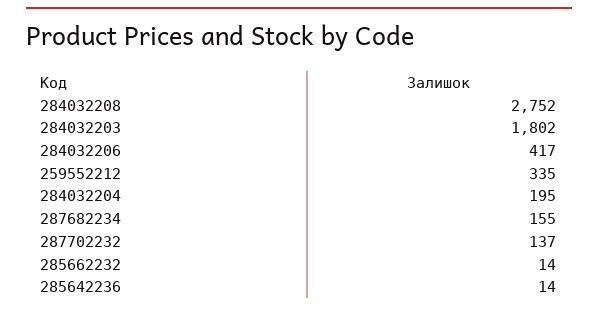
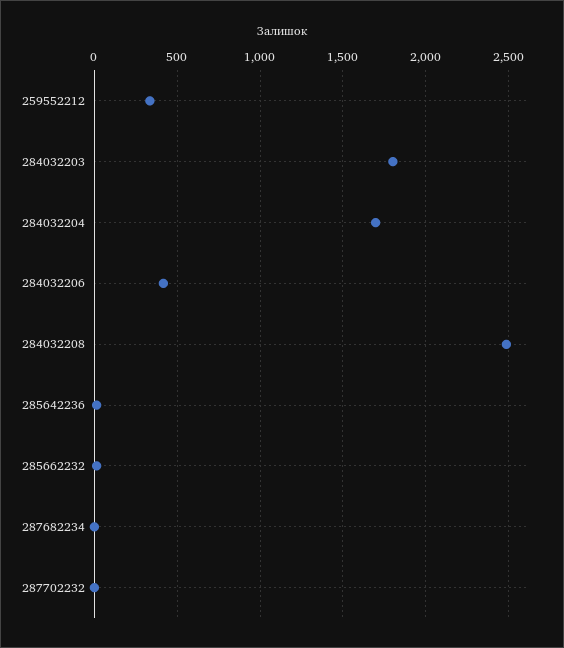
284032208: 2752 -> 2500
284032204: 195 -> 1700
287682234: 155 -> 0
287702232: 137 -> 0

